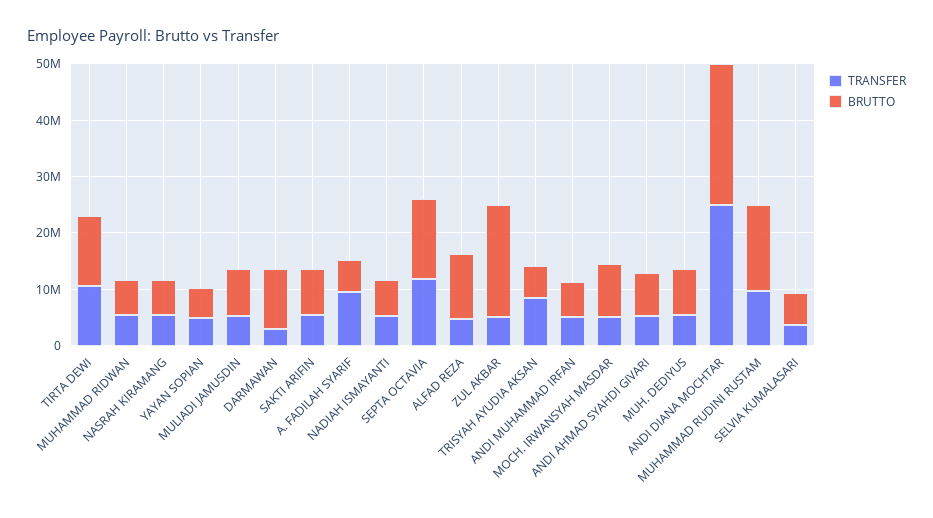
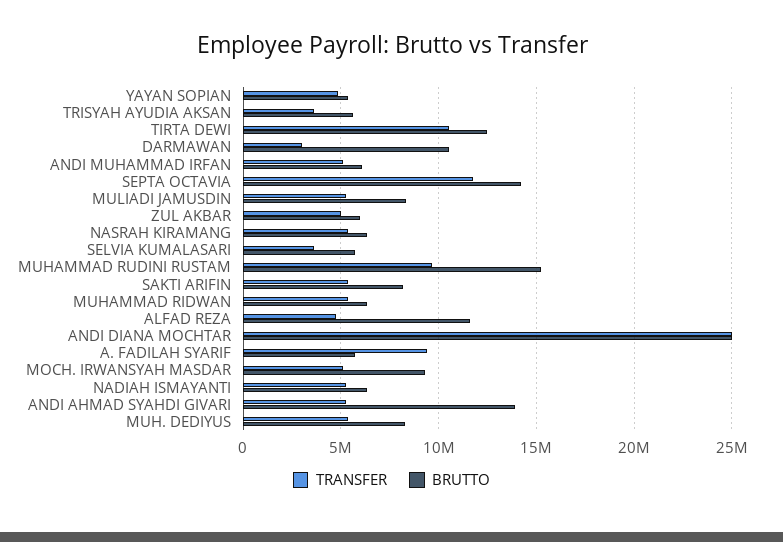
BRUTTO, ZUL AKBAR: 20000000 -> 6000000
TRANSFER, TRISYAH AYUDIA AKSAN: 8000000 -> 3500000
BRUTTO, ANDI AHMAD SYAHDI GIVARI: 8000000 -> 14000000

